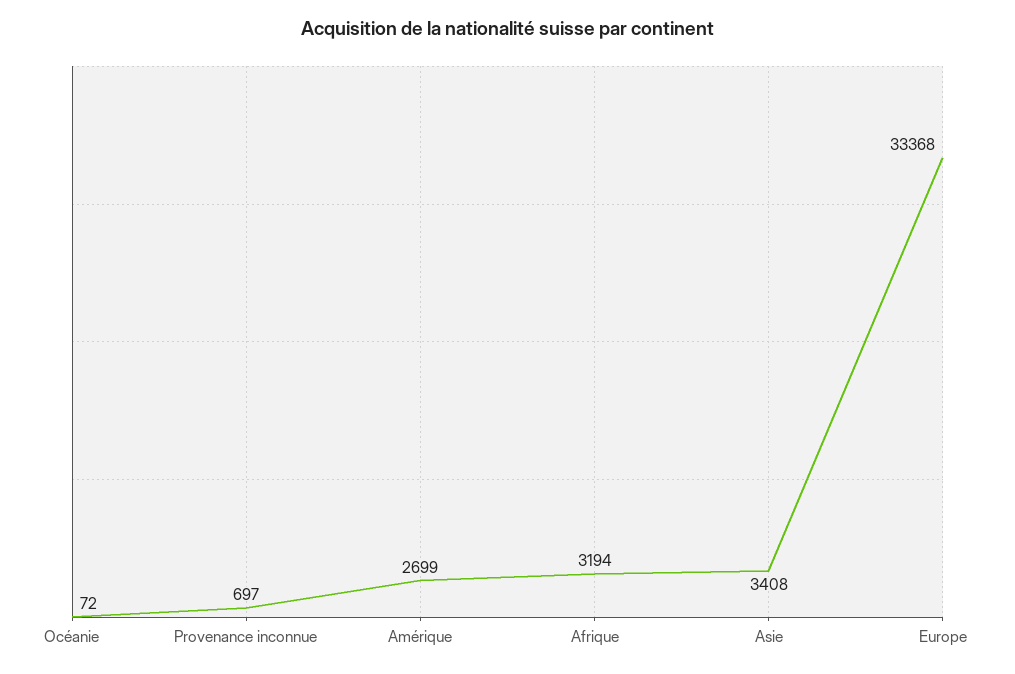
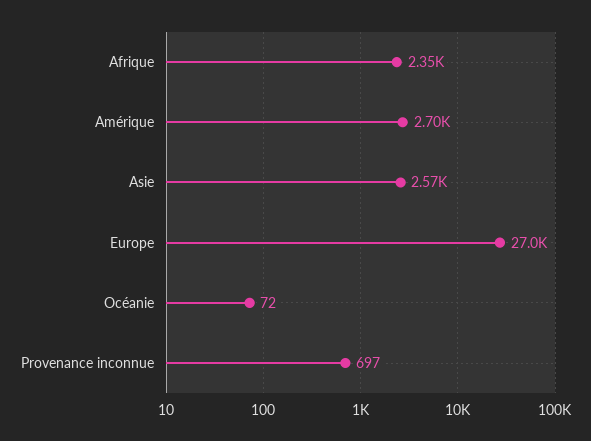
Afrique: 3194 -> 2350
Asie: 3408 -> 2570
Europe: 33368 -> 27000

